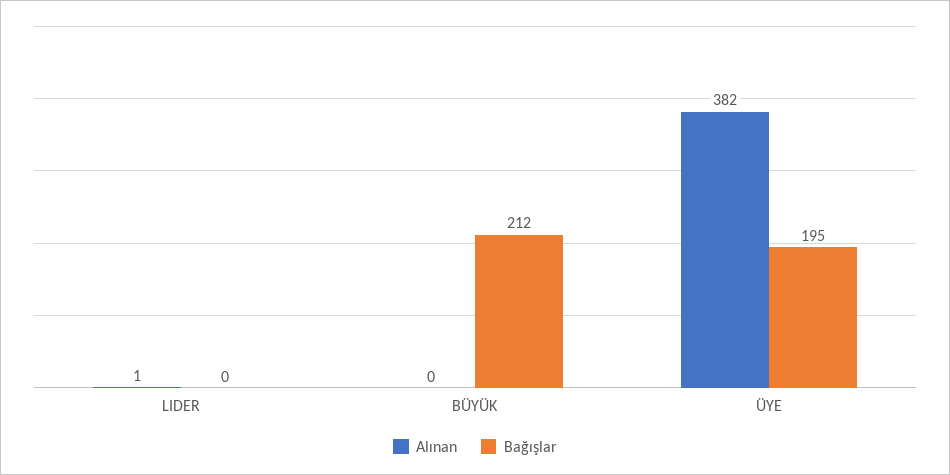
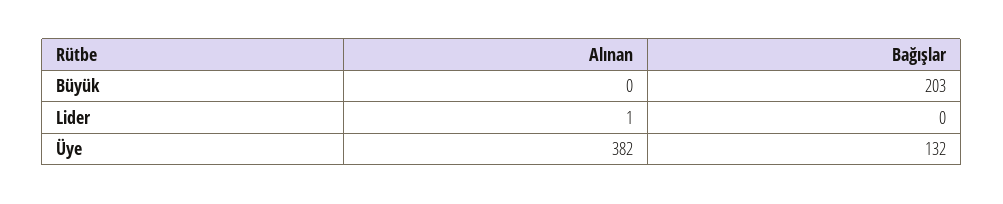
Bağışlar, BÜYÜK: 212 -> 203
Bağışlar, ÜYE: 195 -> 132

